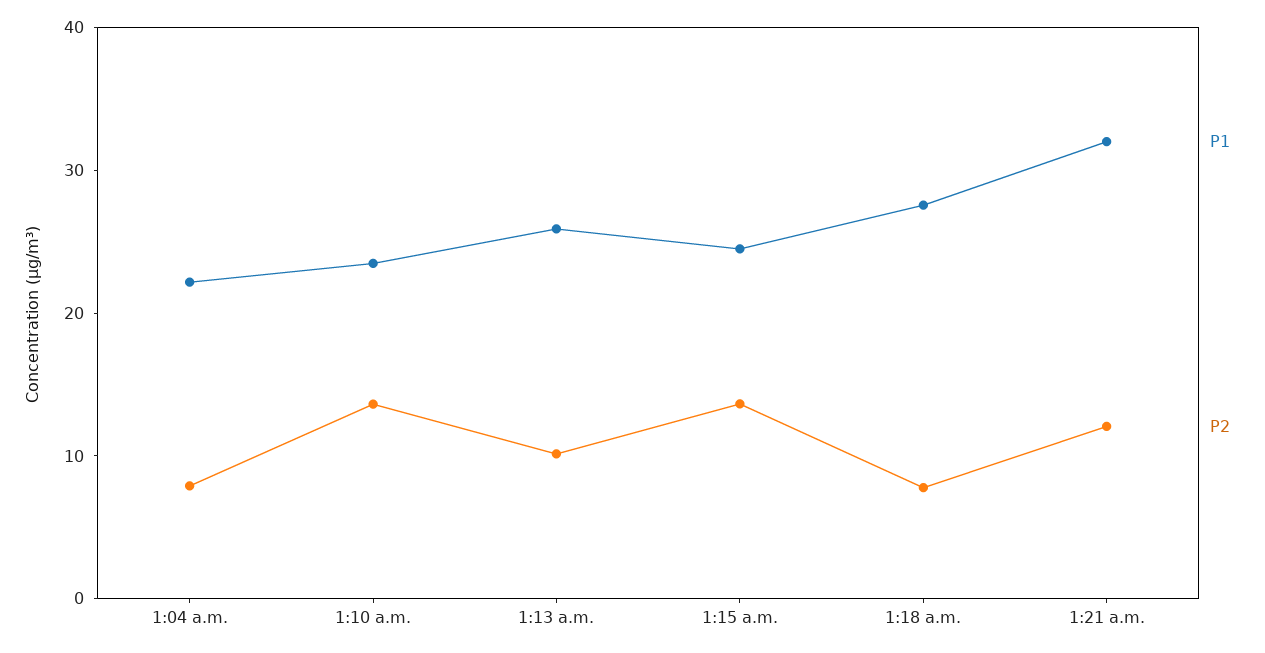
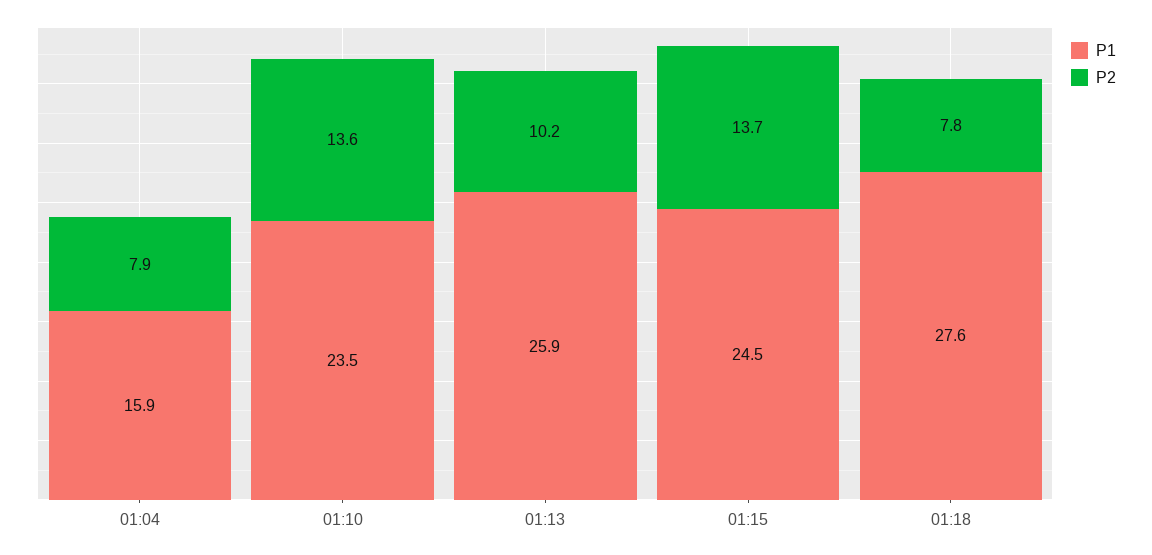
P1, 1:04 a.m.: 22 -> 15.9
P1, 1:21 a.m.: 32 -> none
P2, 1:21 a.m.: 12 -> none

